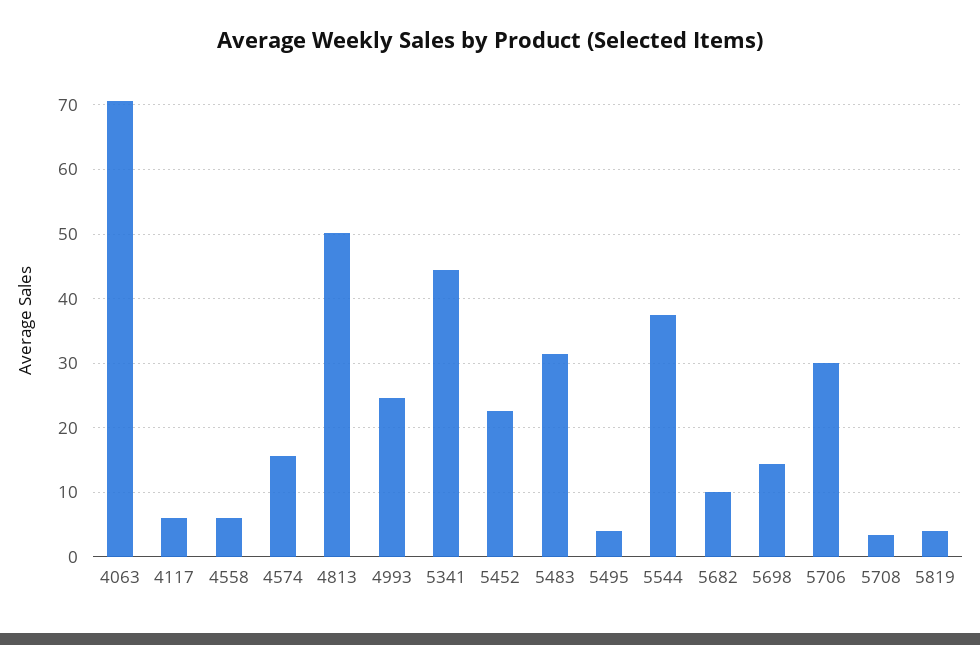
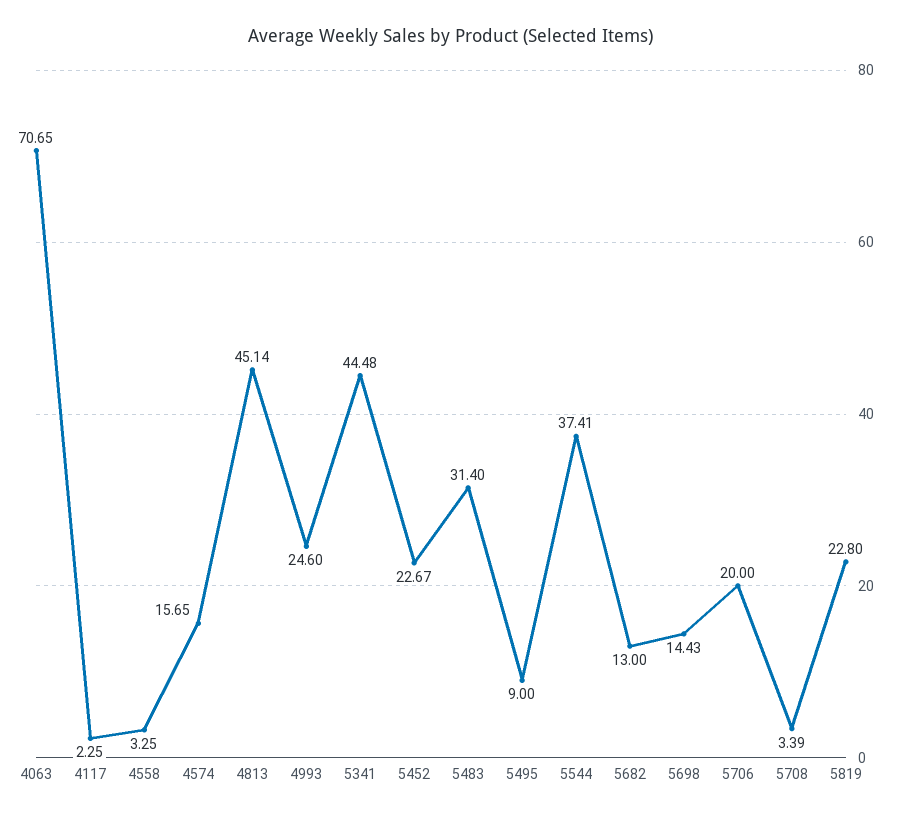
4117: 6 -> 2.25
4558: 6 -> 3.25
4813: 50 -> 45.14
5495: 4 -> 9
5682: 10 -> 13
5706: 30 -> 20
5819: 4 -> 22.8

